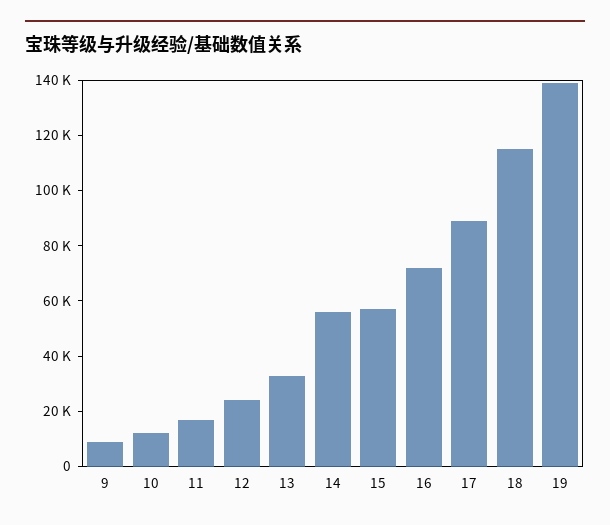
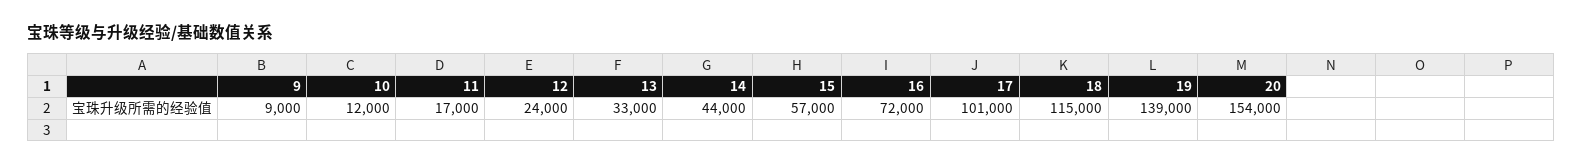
14: 55000 -> 44000
17: 90000 -> 101000
20: none -> 154000

